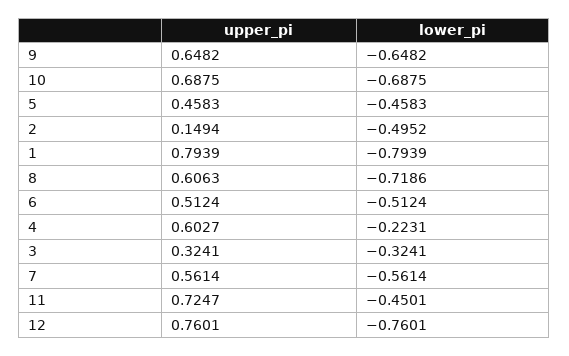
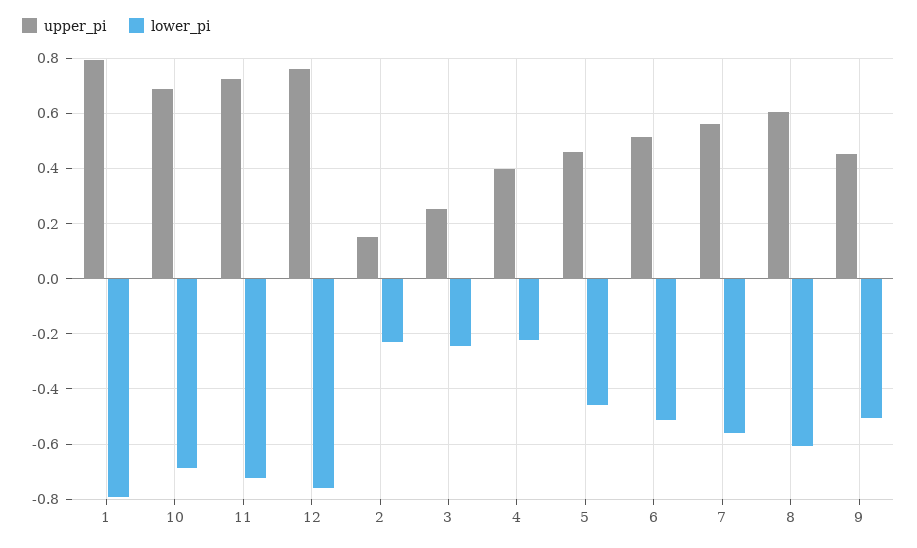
upper_pi, 9: 0.6482 -> 0.45
lower_pi, 9: -0.6482 -> -0.5
lower_pi, 2: -0.4952 -> -0.225
lower_pi, 8: -0.7186 -> -0.6
upper_pi, 4: 0.6027 -> 0.4
upper_pi, 3: 0.3241 -> 0.25
lower_pi, 3: -0.3241 -> -0.25
lower_pi, 11: -0.4501 -> -0.725

